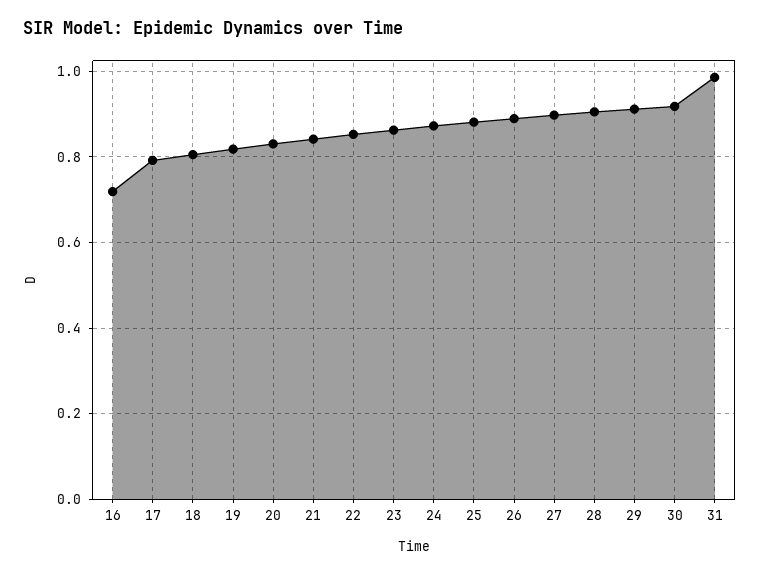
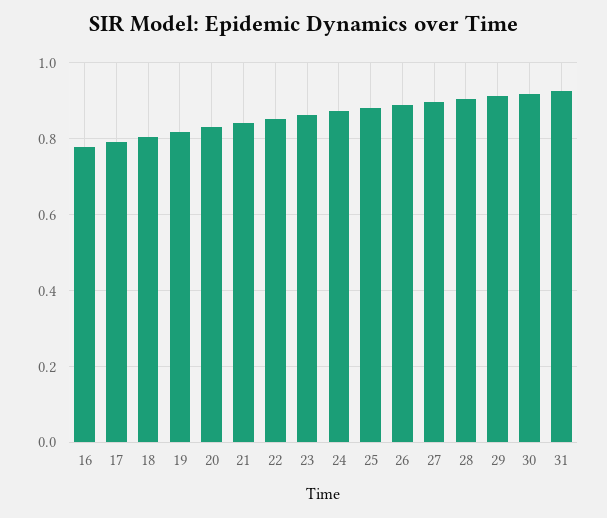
16: 0.72 -> 0.78
31: 0.98 -> 0.92

